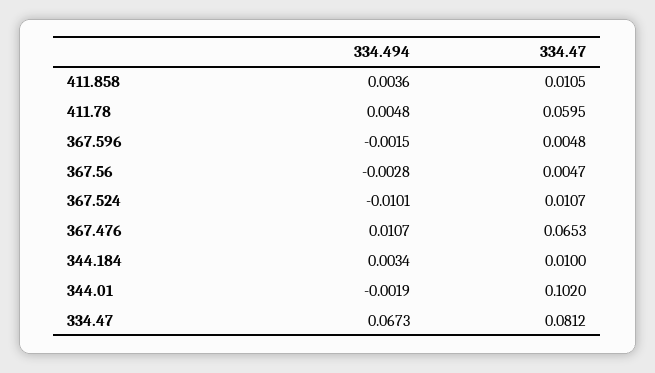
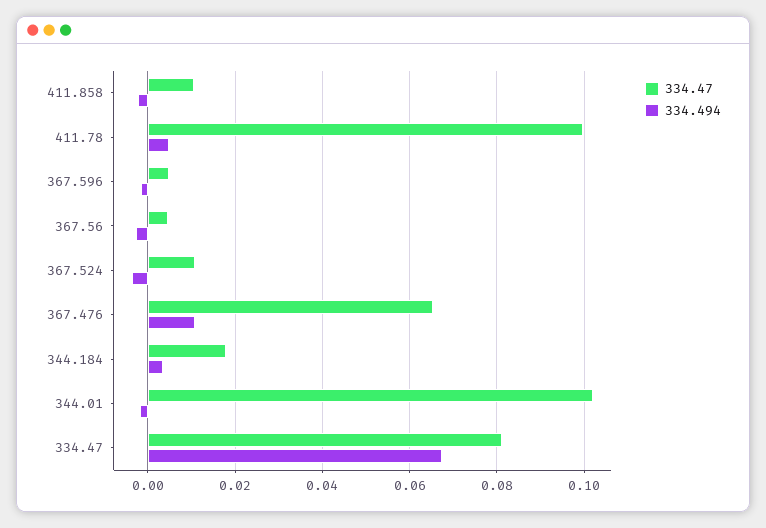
334.494, 411.858: 0.0036 -> -0.002
334.47, 411.78: 0.0595 -> 0.1
334.494, 367.524: -0.0101 -> -0.004
334.47, 344.184: 0.01 -> 0.018

